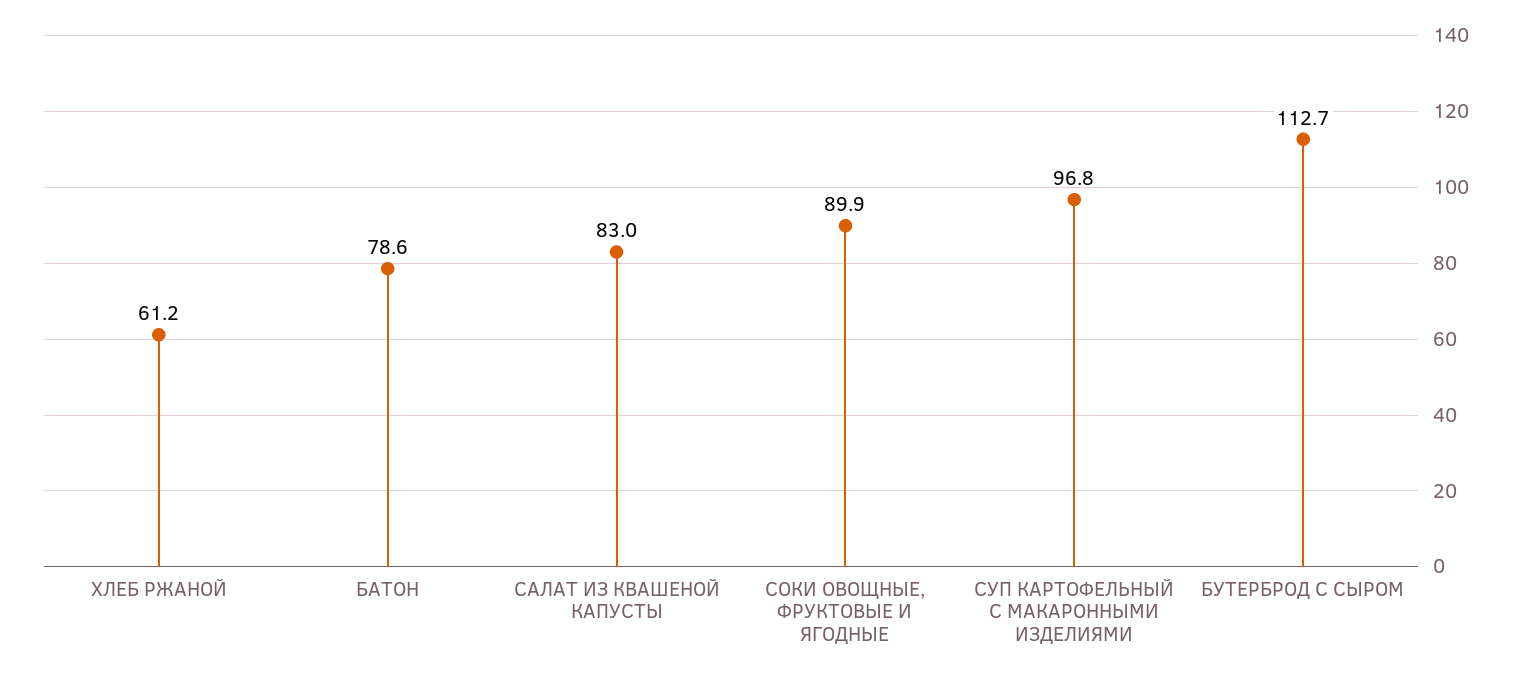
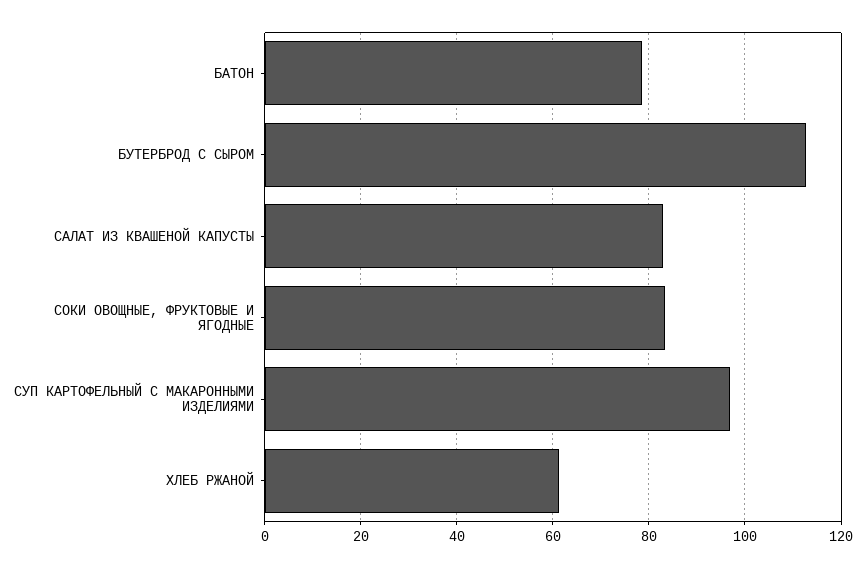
СОКИ ОВОЩНЫЕ, ФРУКТОВЫЕ И ЯГОДНЫЕ: 89.9 -> 84

